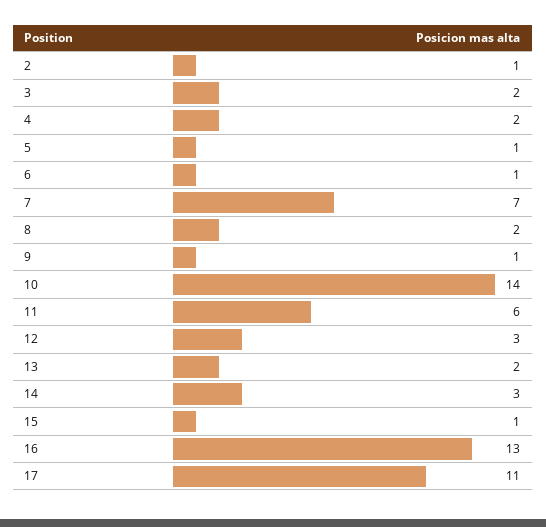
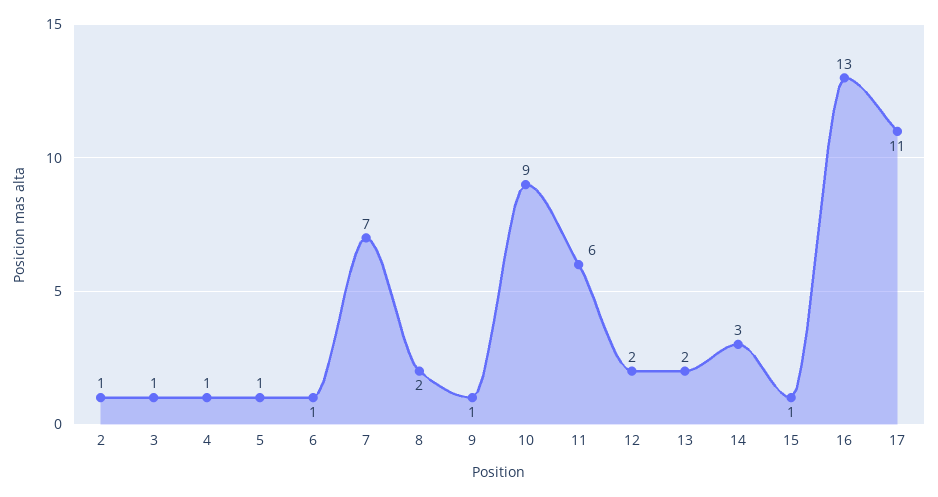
3: 2 -> 1
4: 2 -> 1
10: 14 -> 9
12: 3 -> 2

